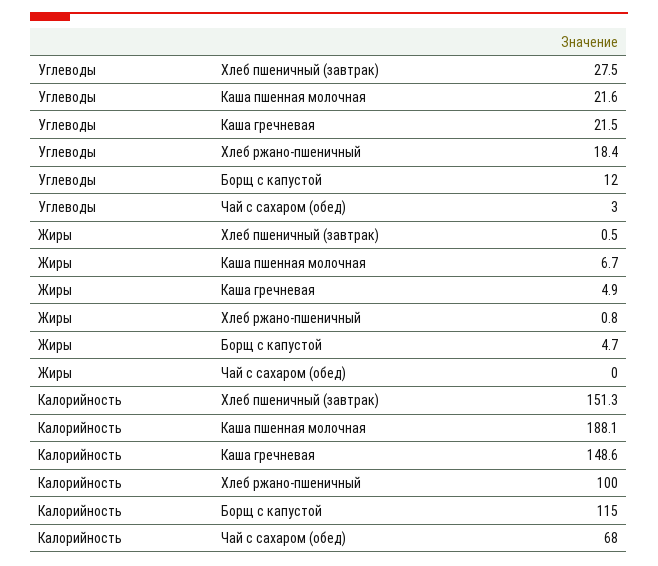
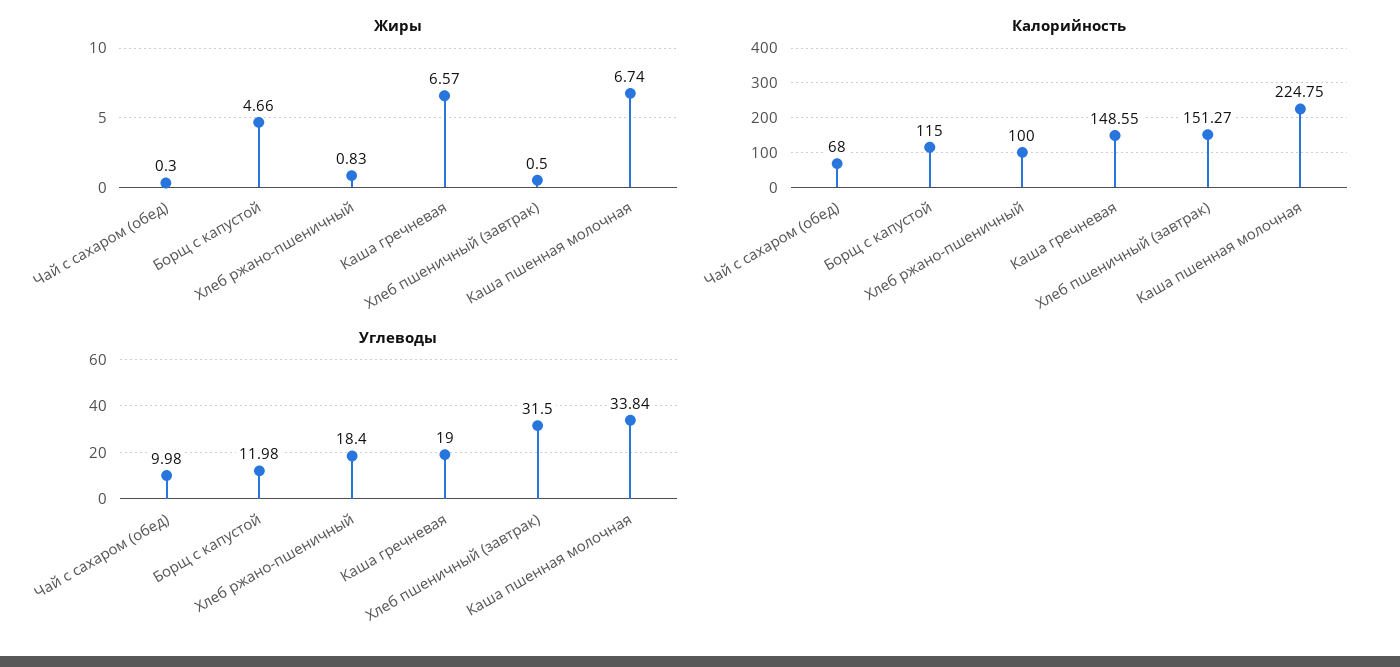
Углеводы, Хлеб пшеничный (завтрак): 27.5 -> 31.5
Углеводы, Каша пшенная молочная: 21.6 -> 33.84
Углеводы, Каша гречневая: 21.5 -> 19
Углеводы, Чай с сахаром (обед): 3 -> 9.98
Жиры, Каша гречневая: 4.9 -> 6.57
Жиры, Чай с сахаром (обед): 0 -> 0.3
Калорийность, Каша пшенная молочная: 188.1 -> 224.75

